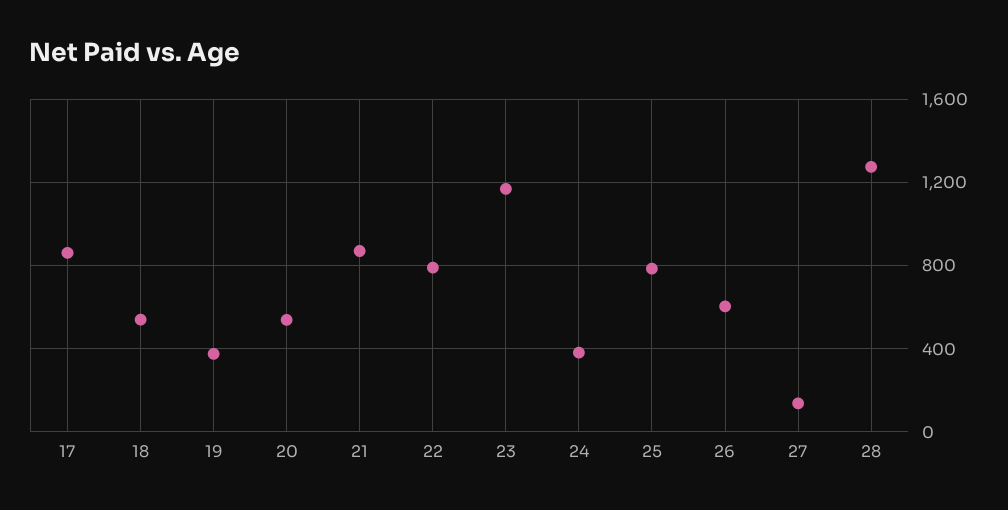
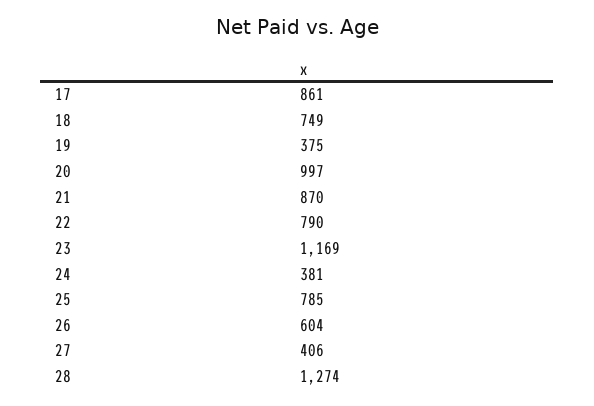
18: 550 -> 749
20: 550 -> 997
27: 150 -> 406

